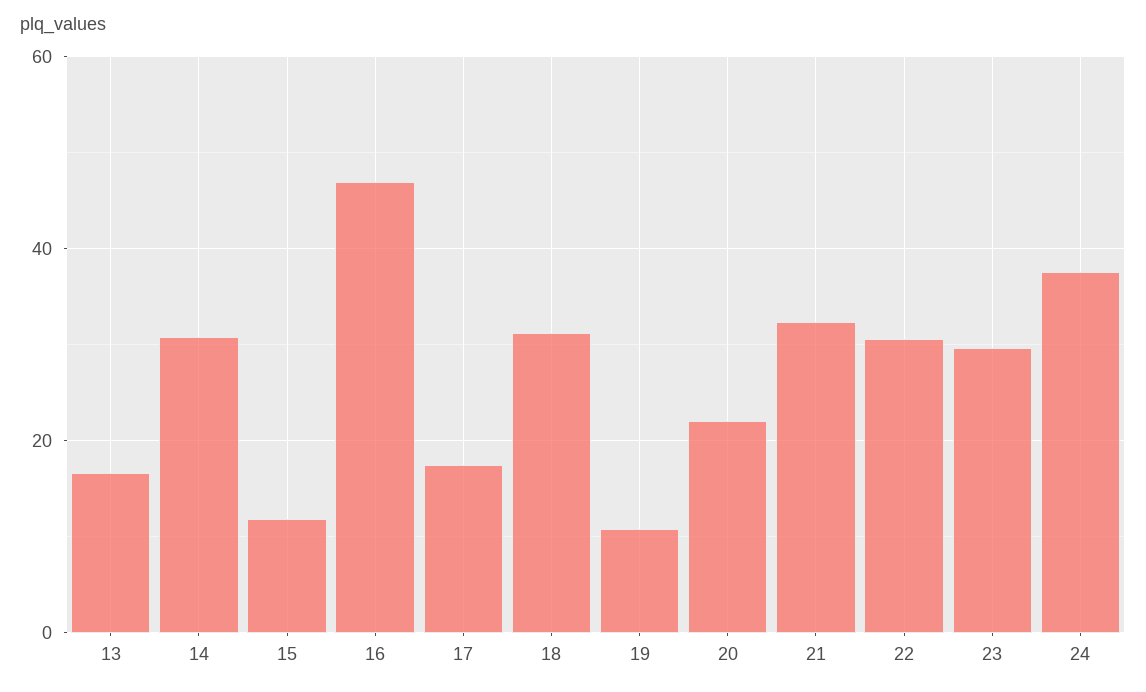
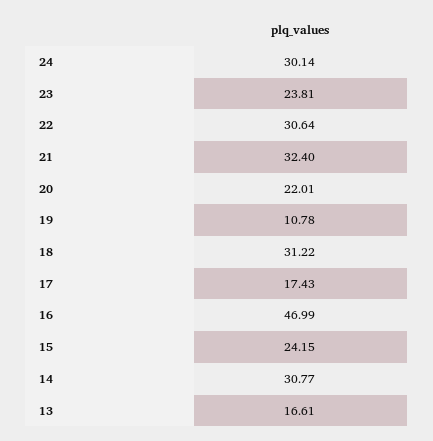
15: 12 -> 24.15
23: 30 -> 23.81
24: 38 -> 30.14

